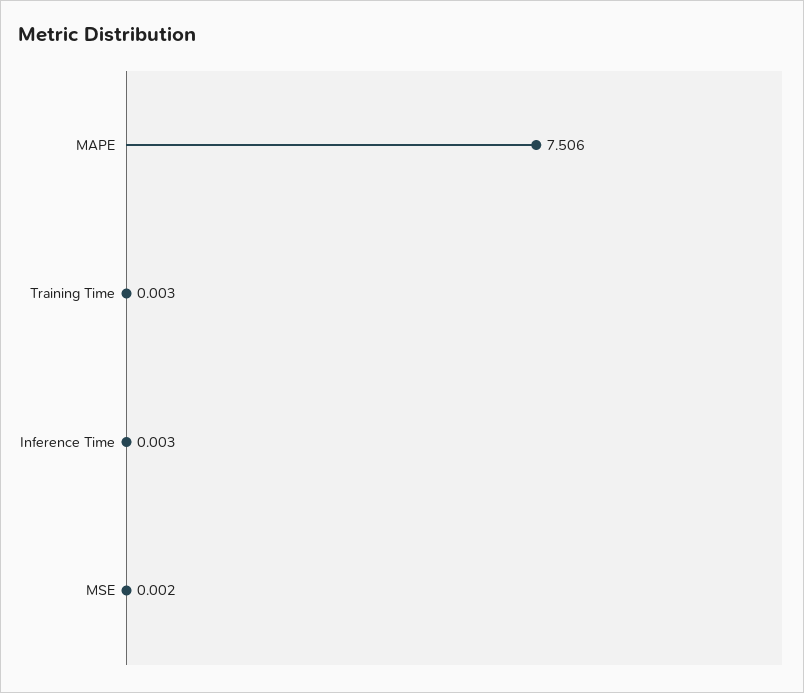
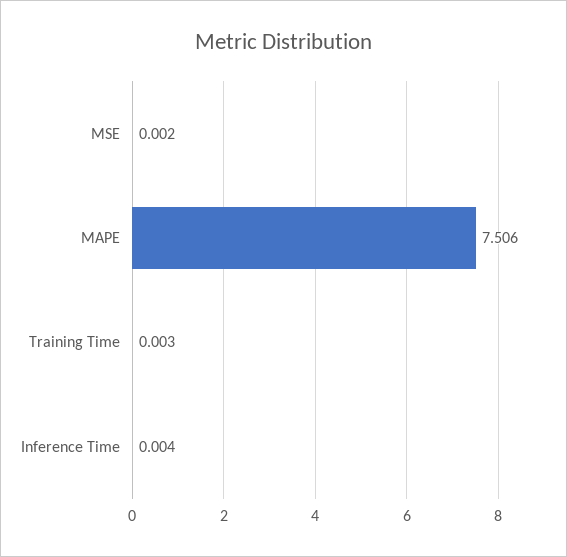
Inference Time: 0.003 -> 0.004

